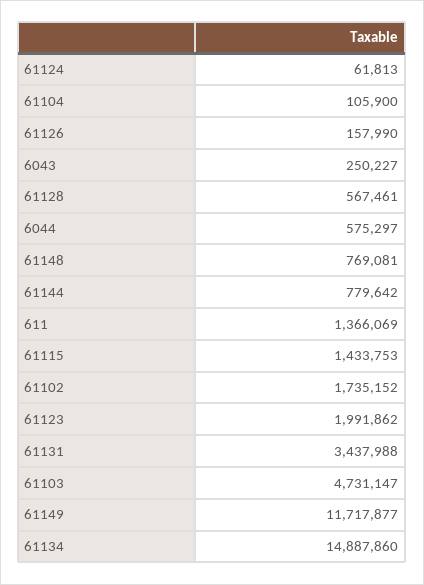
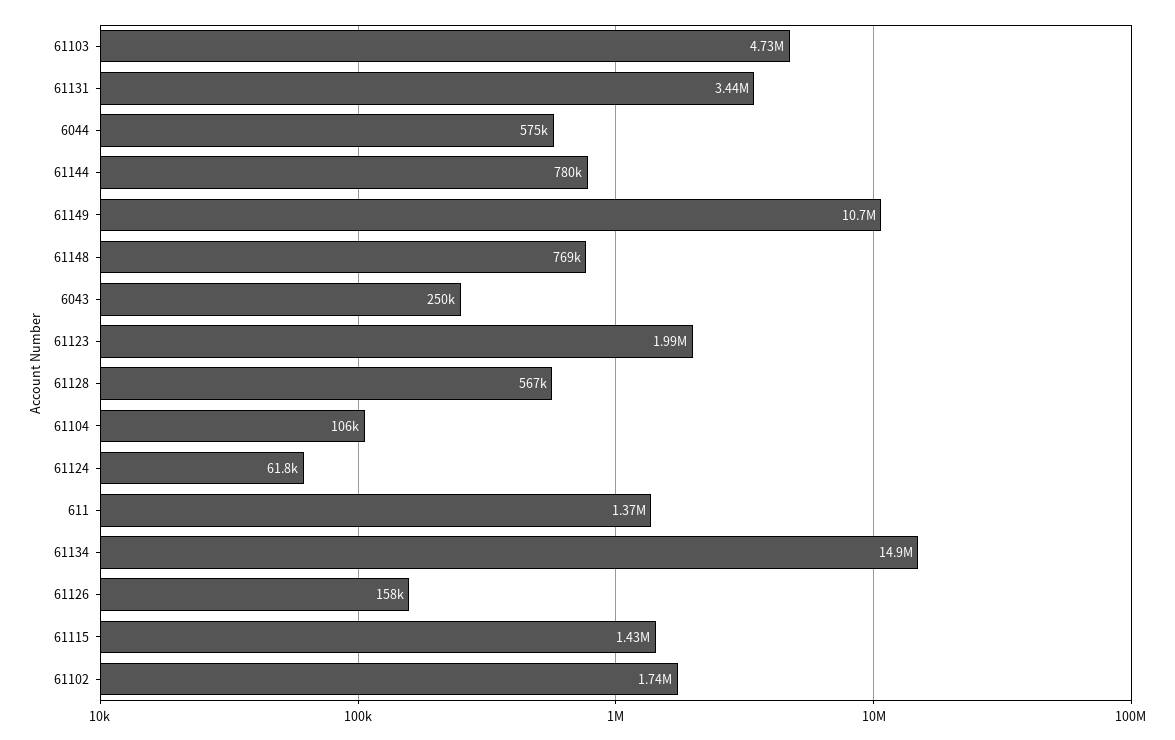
61149: 11717877 -> 10700000

